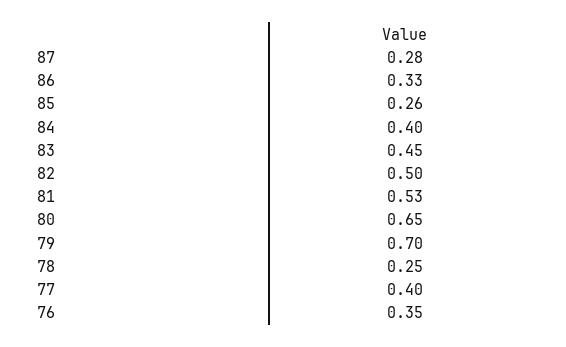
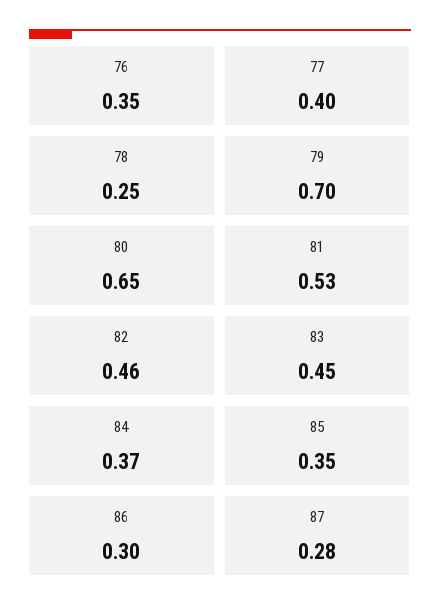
86: 0.33 -> 0.3
85: 0.26 -> 0.35
84: 0.4 -> 0.37
82: 0.5 -> 0.46

